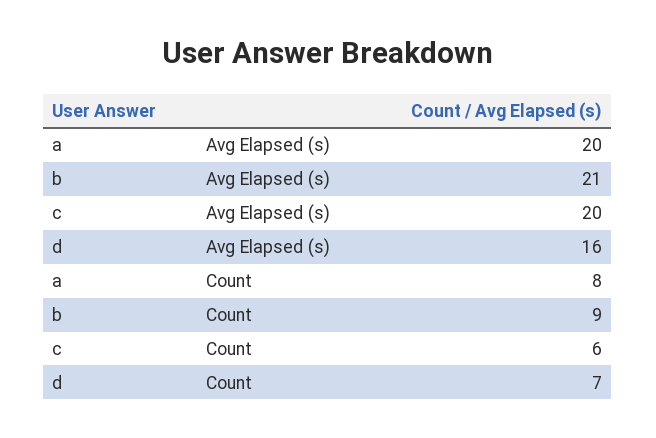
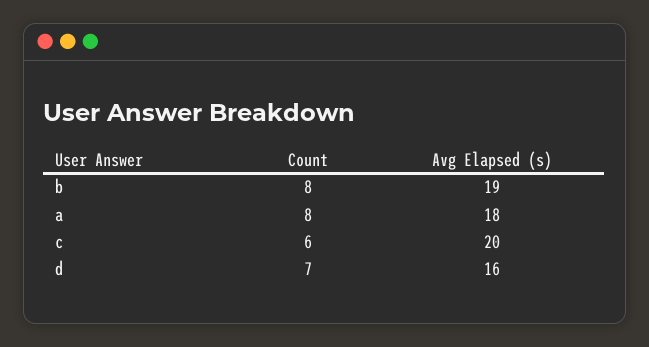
a, Avg Elapsed (s): 20 -> 18
b, Avg Elapsed (s): 21 -> 19
b, Count: 9 -> 8

